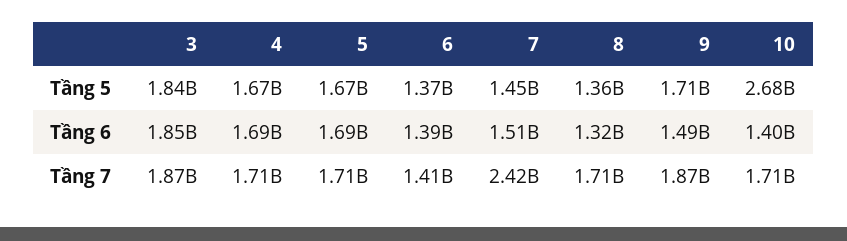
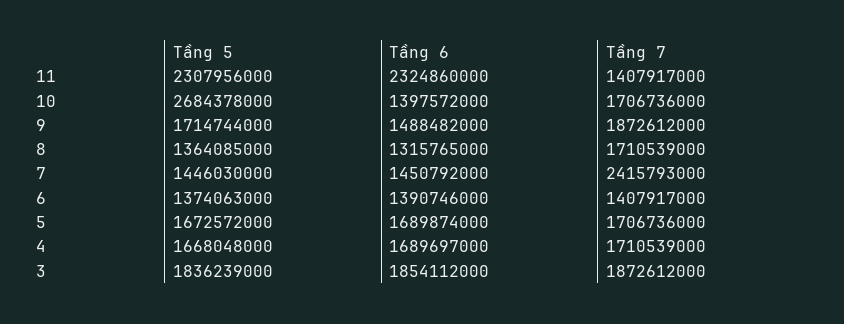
7, Tầng 6: 1510000000 -> 1450792000
11, Tầng 5: none -> 2307956000
11, Tầng 6: none -> 2324860000
11, Tầng 7: none -> 1407917000

